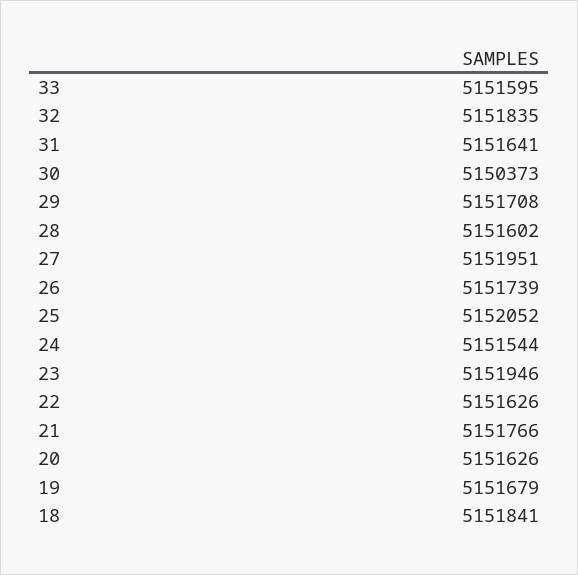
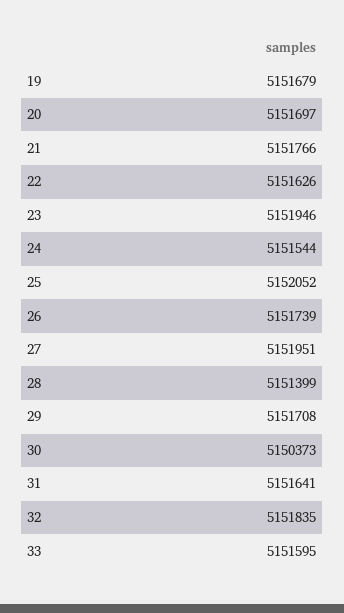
28: 5151602 -> 5151399
20: 5151626 -> 5151697
18: 5151841 -> none

